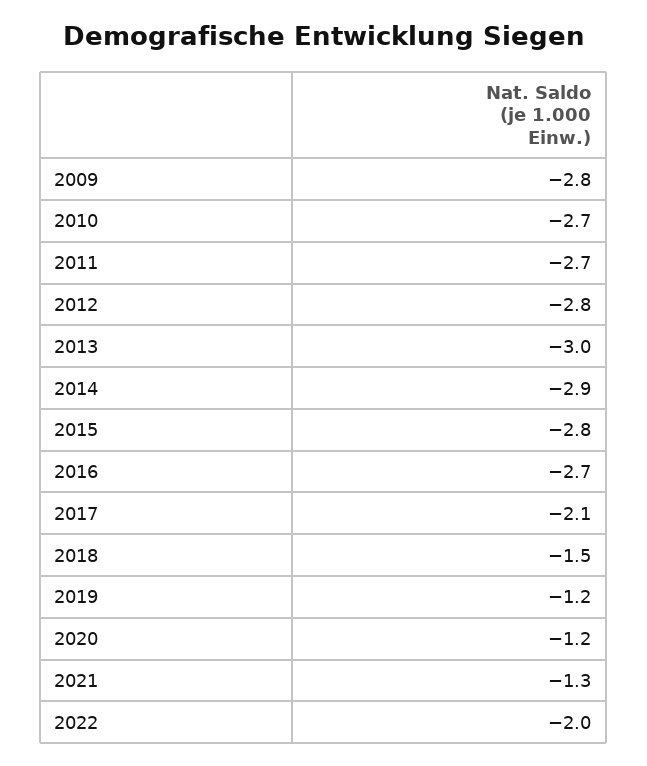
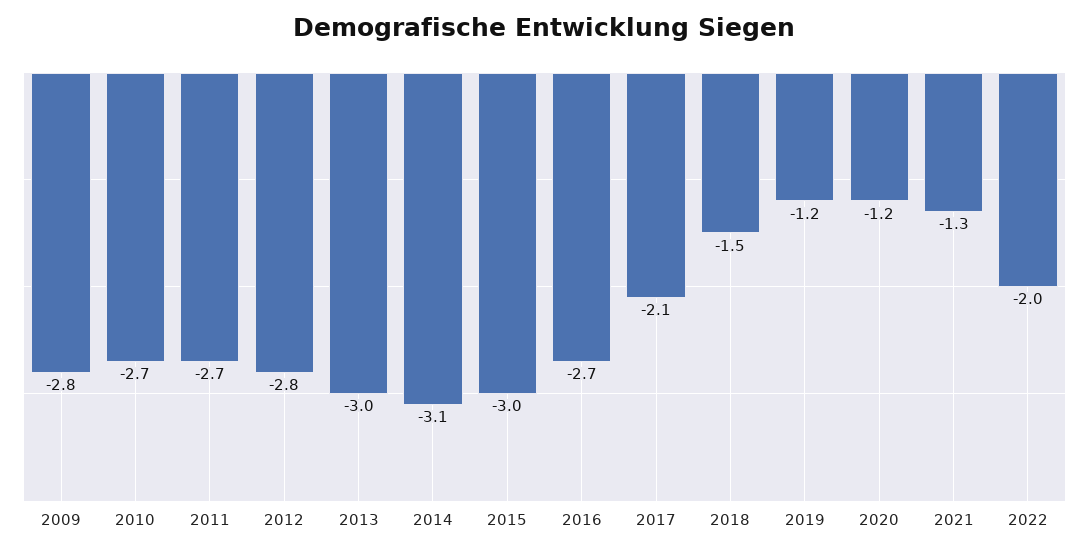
2014: -2.9 -> -3.1
2015: -2.8 -> -3

